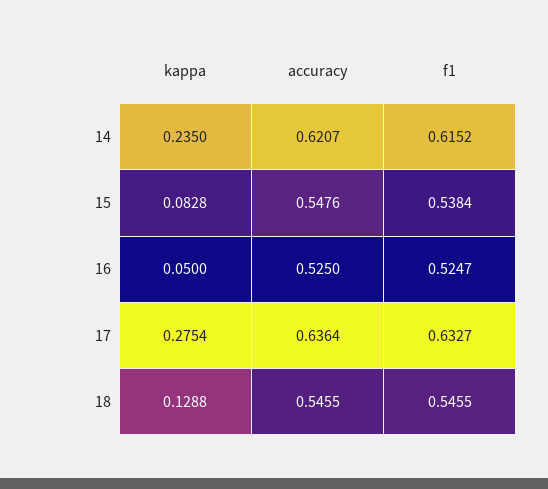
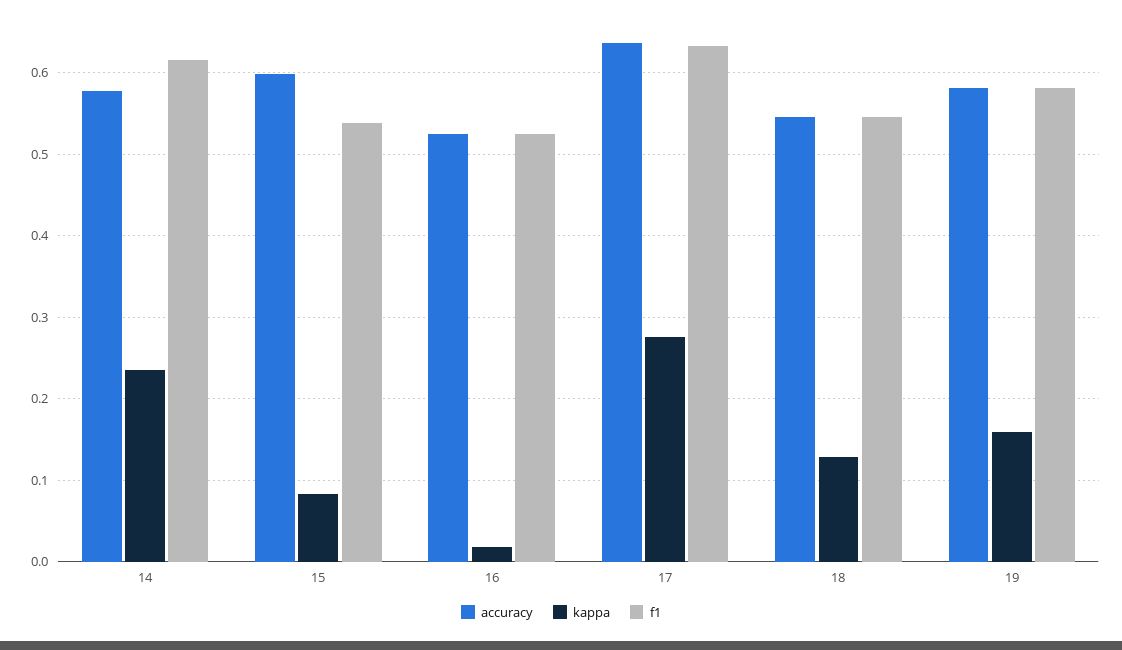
accuracy, 14: 0.6207 -> 0.58
accuracy, 15: 0.5476 -> 0.6
kappa, 16: 0.05 -> 0.02
accuracy, 19: none -> 0.58
kappa, 19: none -> 0.16
f1, 19: none -> 0.58

